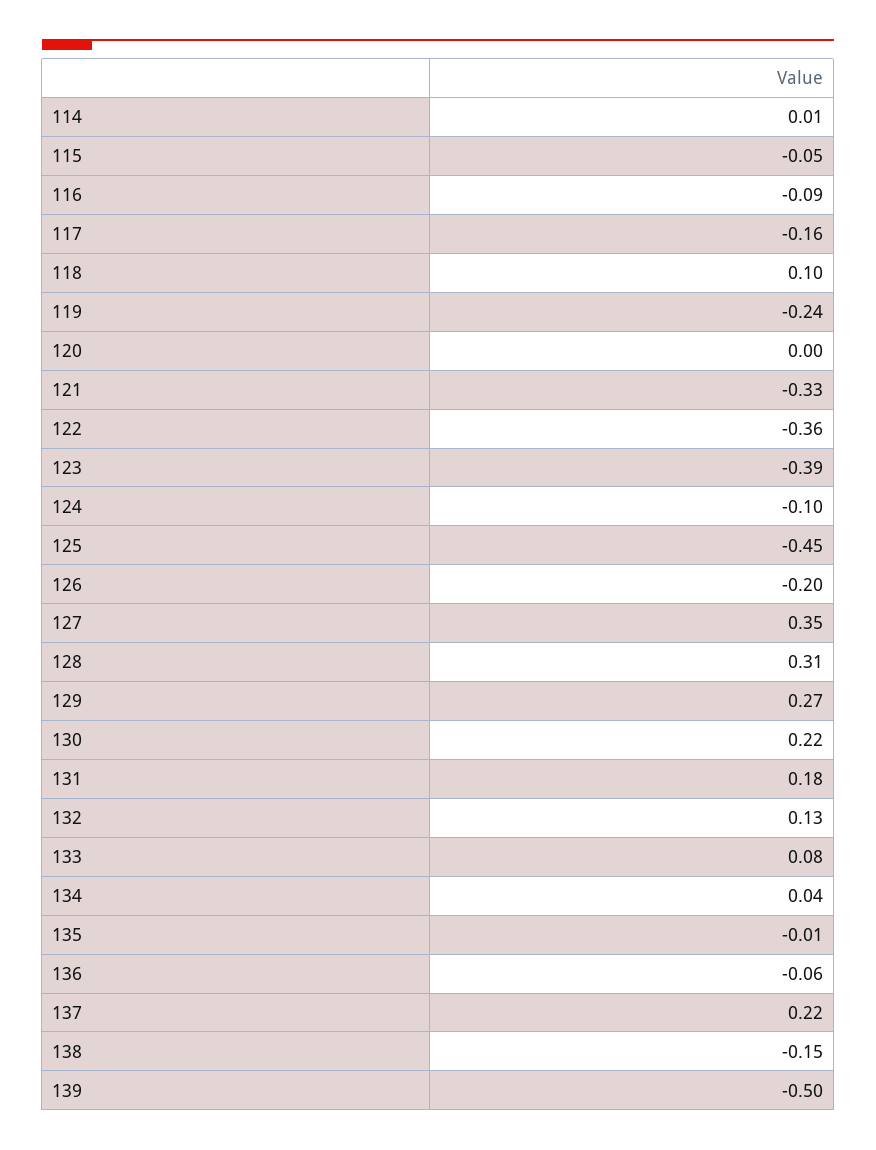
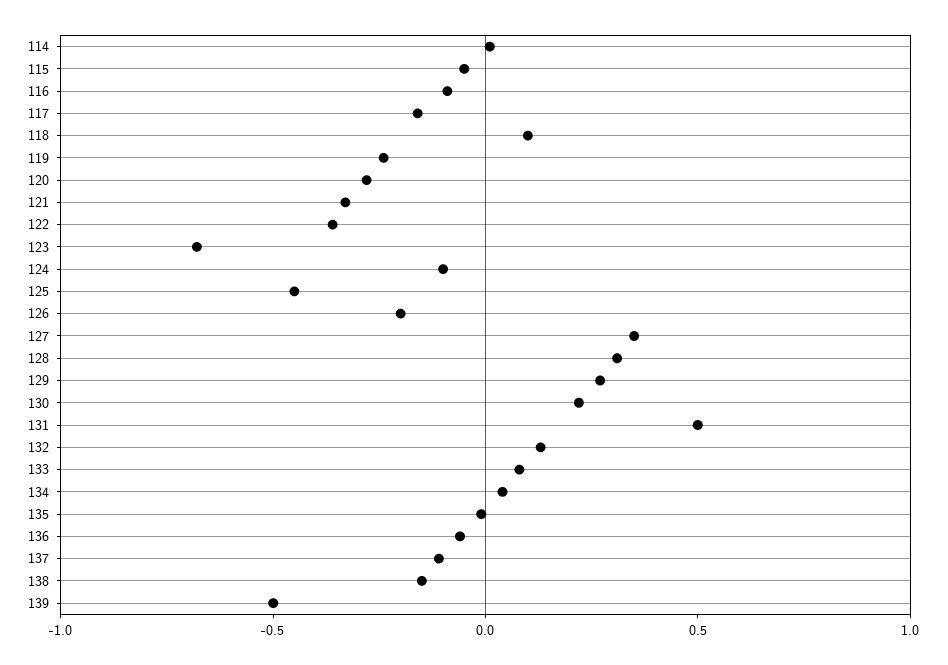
120: 0 -> -0.3
123: -0.39 -> -0.7
131: 0.18 -> 0.5
137: 0.22 -> -0.1

